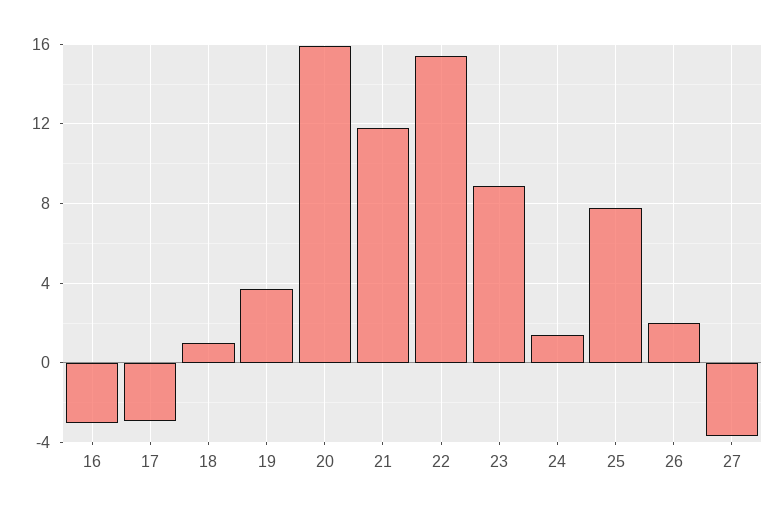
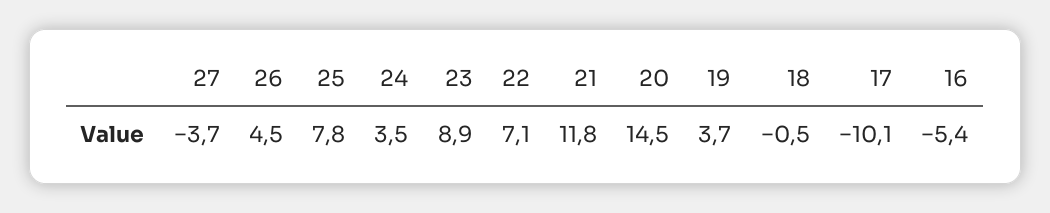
16: -3 -> -5.4
17: -3 -> -10.1
18: 1 -> -0.5
20: 16 -> 14.5
22: 15.5 -> 7.1
24: 1.5 -> 3.5
26: 2 -> 4.5

